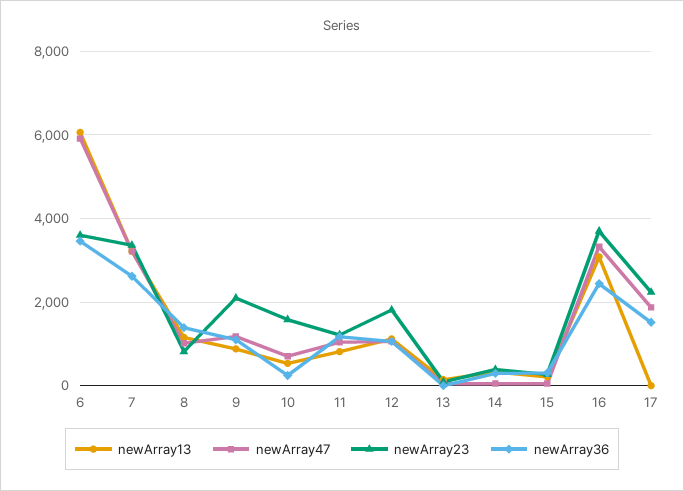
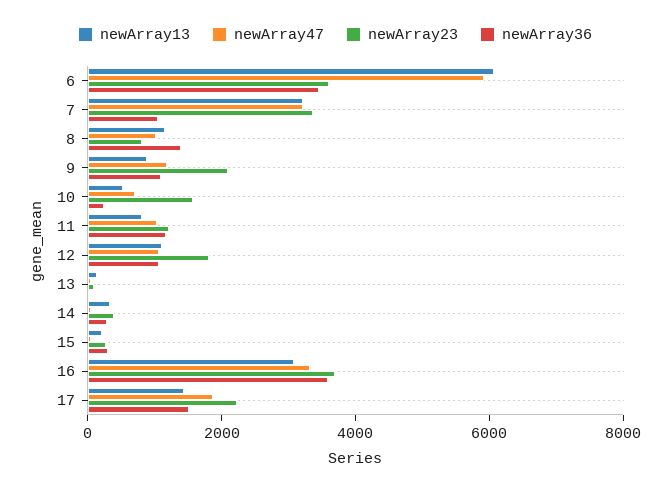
newArray36, 7: 2600 -> 1000
newArray36, 16: 2400 -> 3500
newArray13, 17: 0 -> 1500

